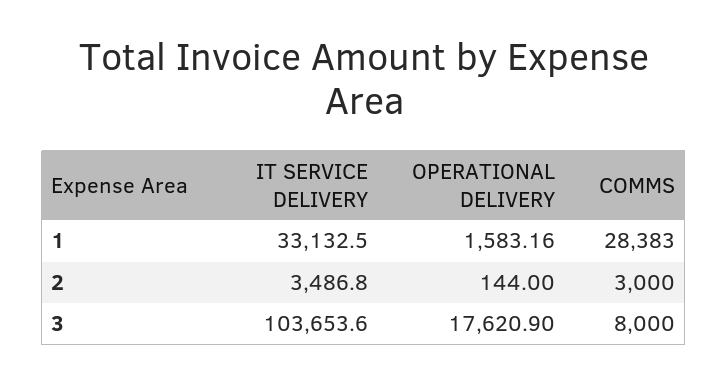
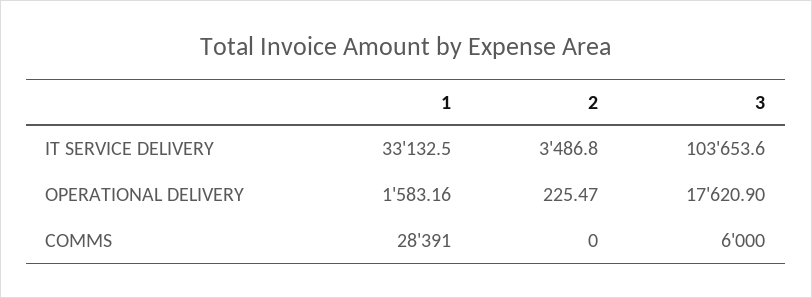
COMMS, 1: 28383 -> 28391
OPERATIONAL DELIVERY, 2: 144 -> 225.47
COMMS, 2: 3000 -> 0
COMMS, 3: 8000 -> 6000

